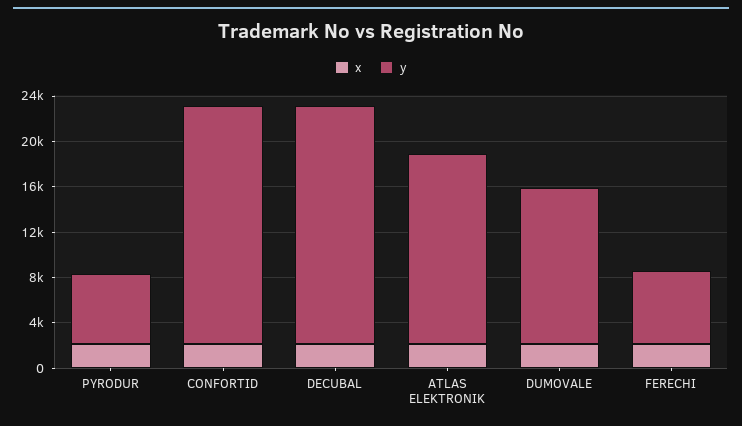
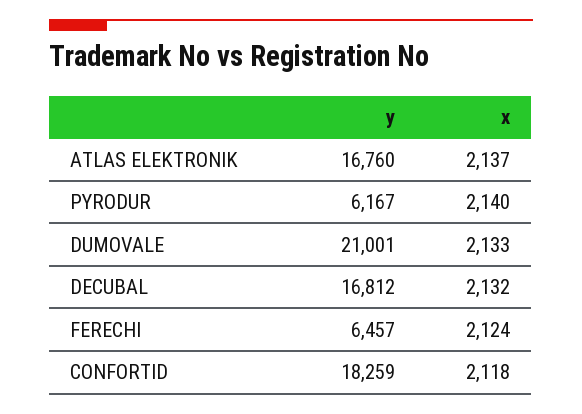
y, CONFORTID: 21000 -> 18259
y, DECUBAL: 21000 -> 16812
y, DUMOVALE: 14000 -> 21001

